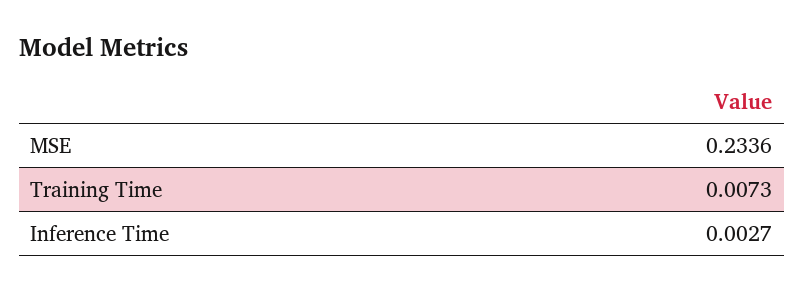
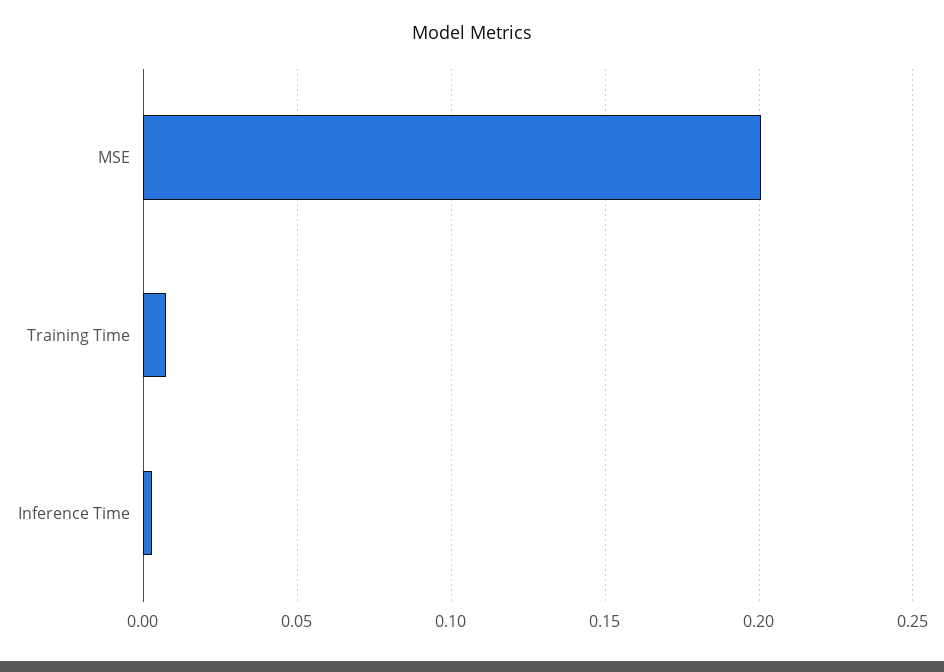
MSE: 0.2336 -> 0.2

